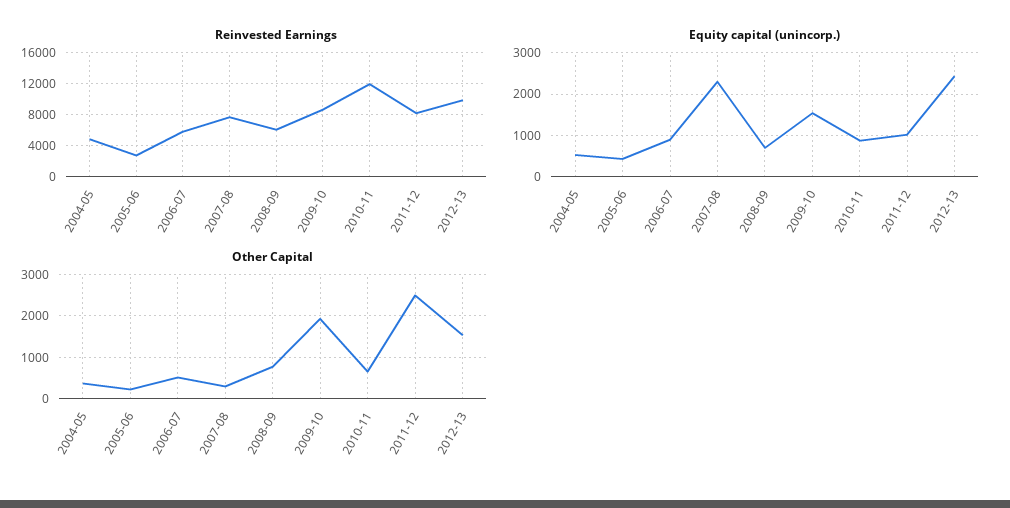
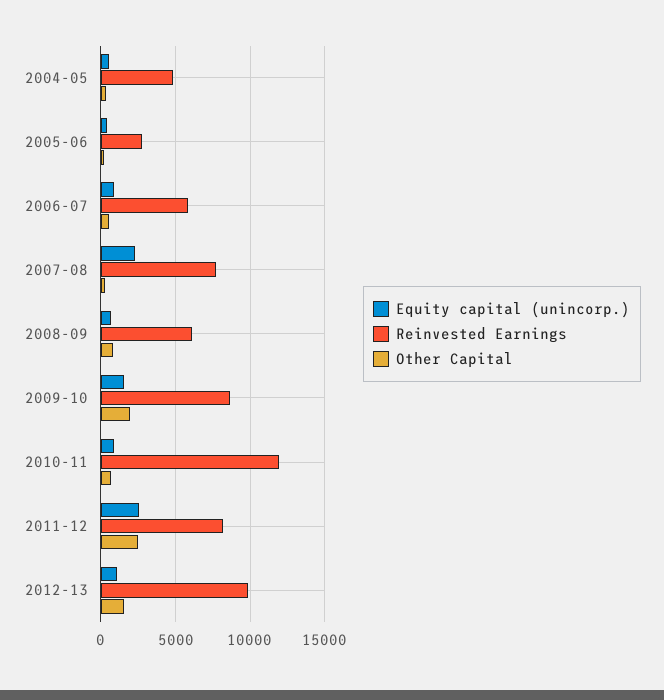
Equity capital (unincorp.), 2011-12: 1000 -> 2500
Equity capital (unincorp.), 2012-13: 2400 -> 1000

